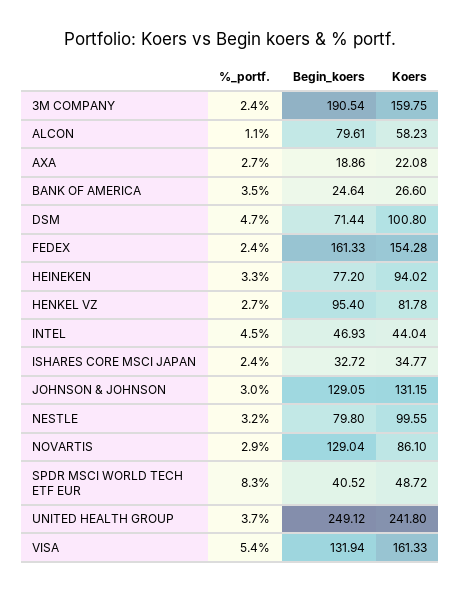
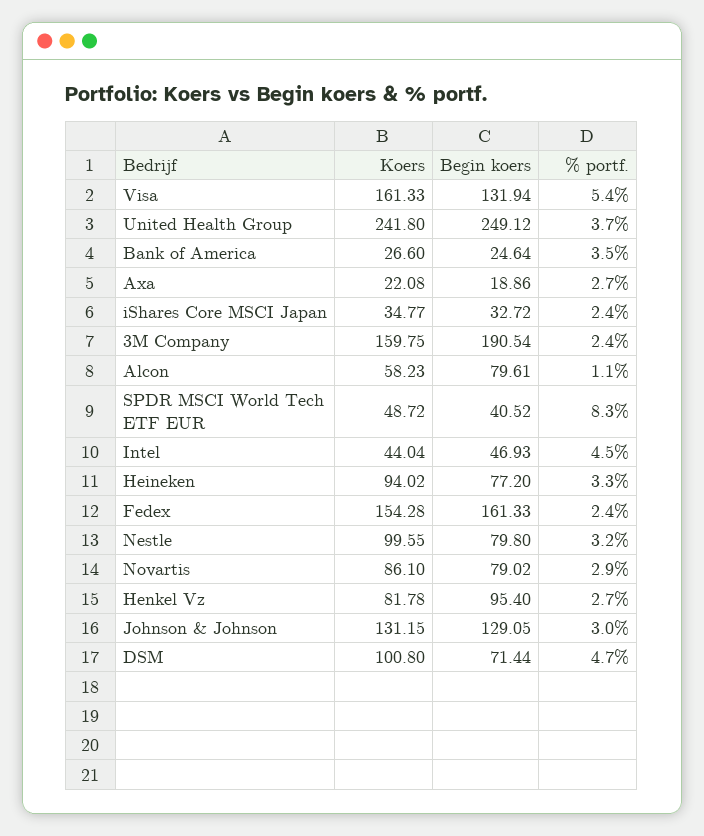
Begin_koers, NOVARTIS: 129.04 -> 79.02

